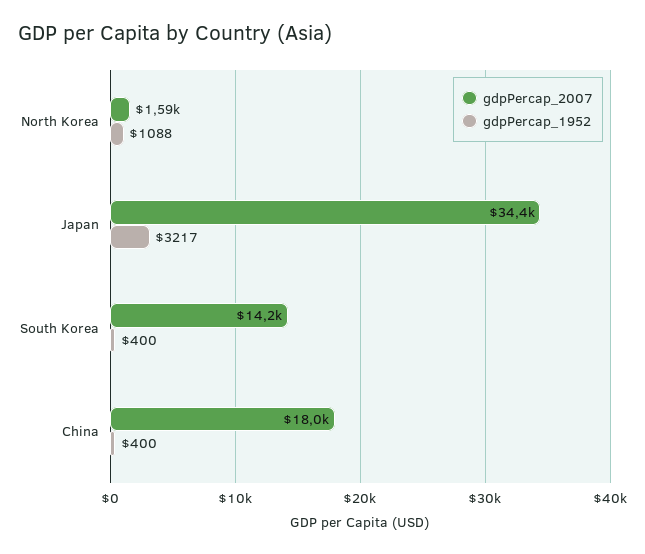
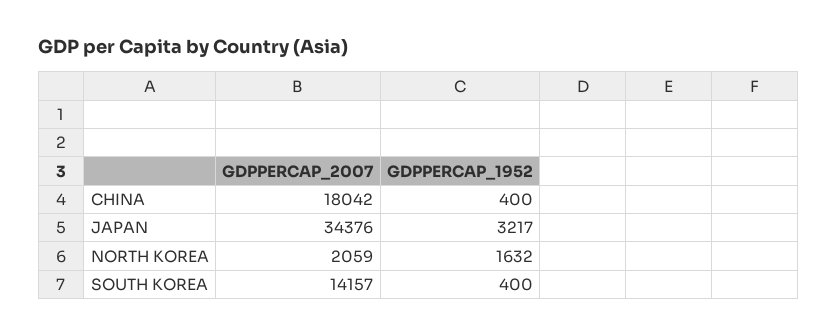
gdpPercap_2007, North Korea: 1590 -> 2059
gdpPercap_1952, North Korea: 1088 -> 1632

